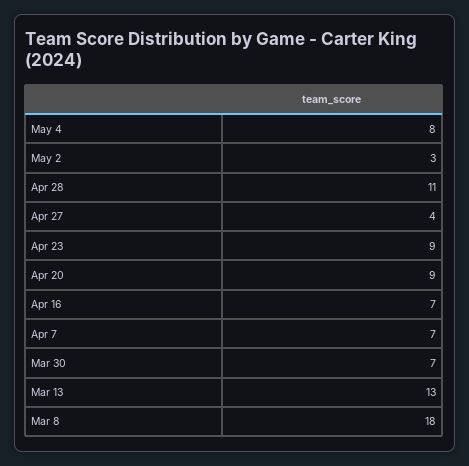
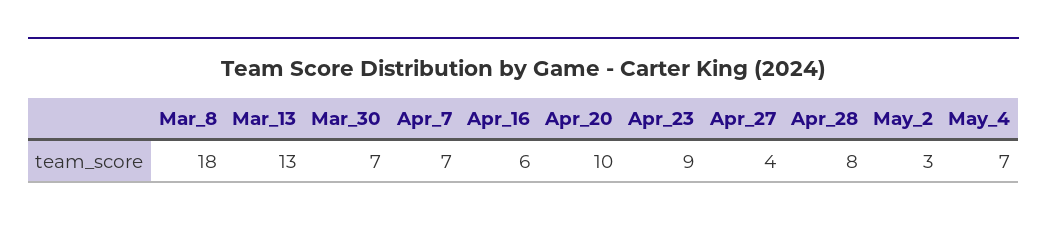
May 4: 8 -> 7
Apr 28: 11 -> 8
Apr 20: 9 -> 10
Apr 16: 7 -> 6

